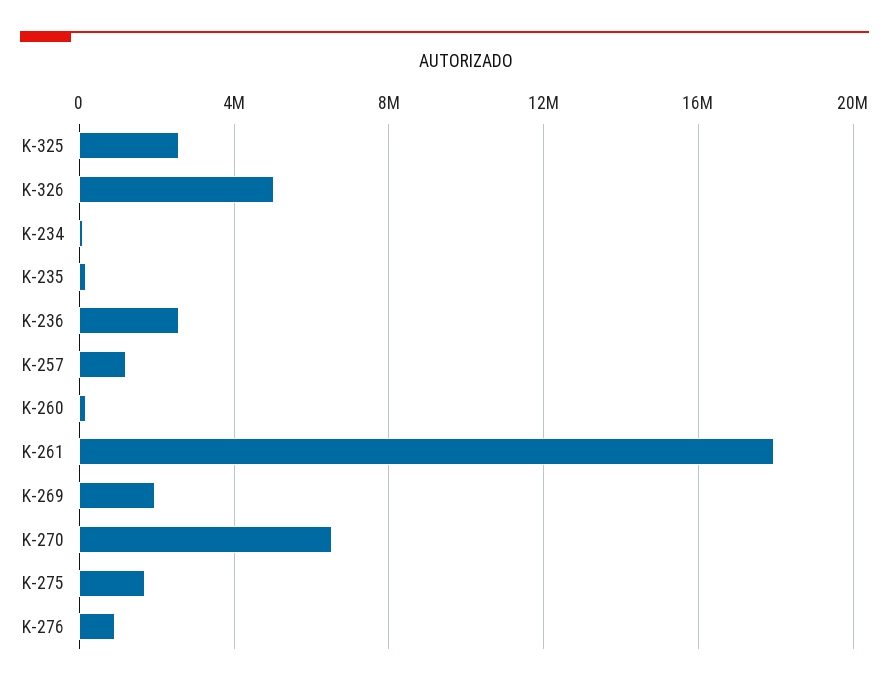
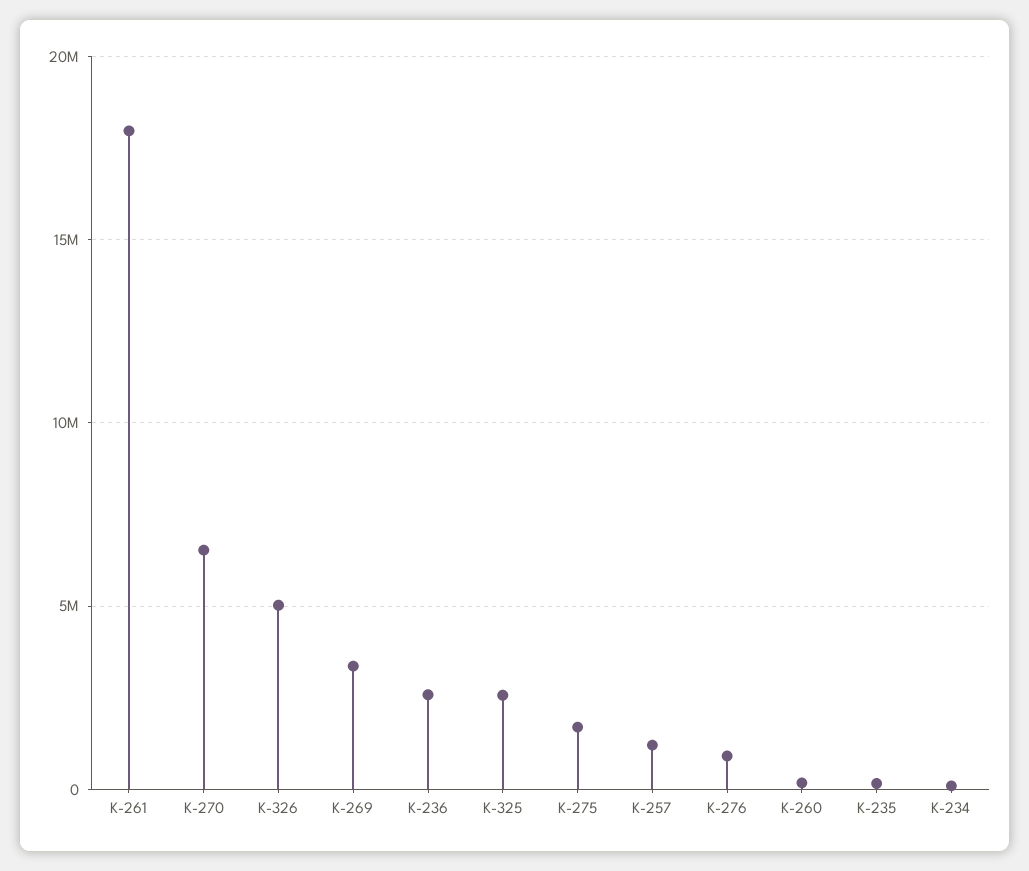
K-269: 2000000 -> 3500000

